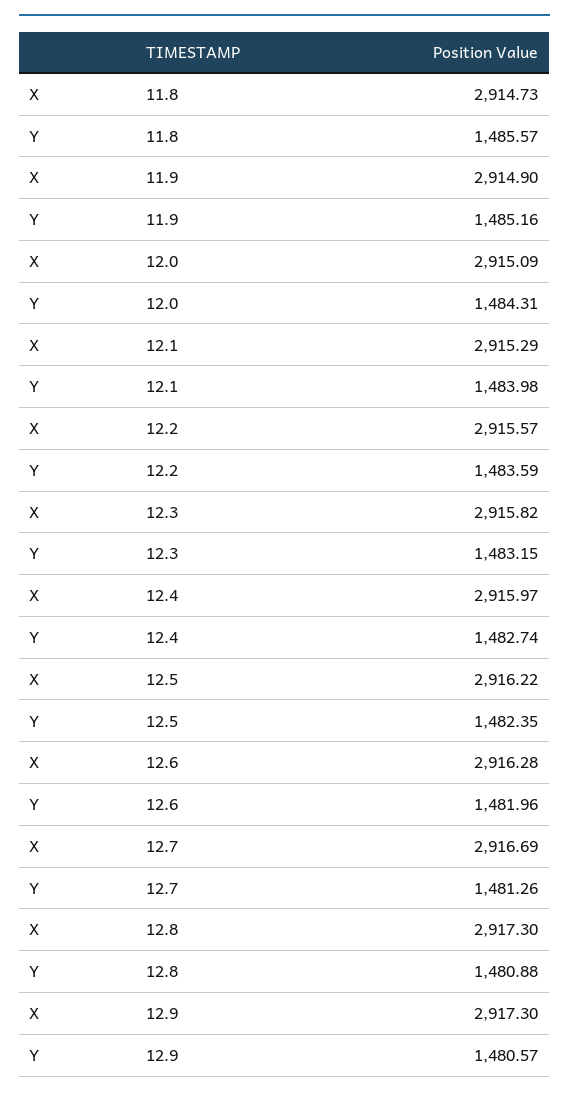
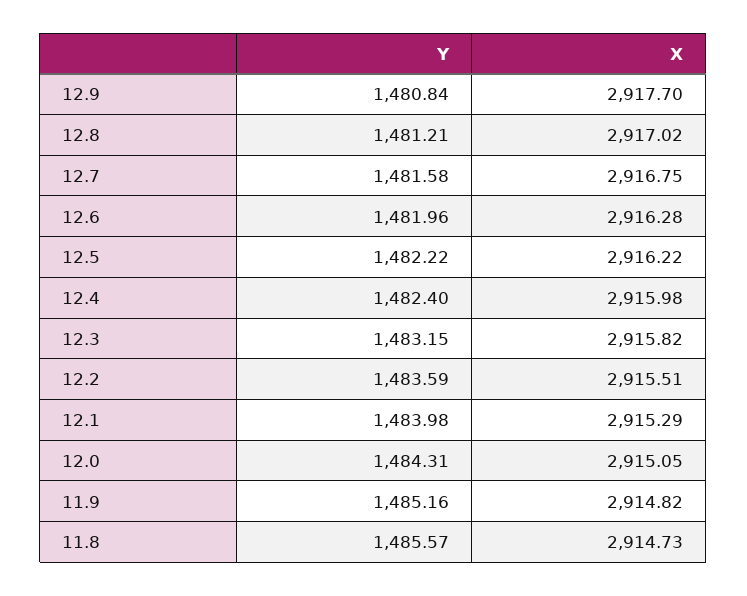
X, 11.9: 2914.9 -> 2914.82
X, 12.0: 2915.09 -> 2915.05
X, 12.2: 2915.57 -> 2915.51
X, 12.4: 2915.97 -> 2915.98
Y, 12.4: 1482.74 -> 1482.4
Y, 12.5: 1482.35 -> 1482.22
X, 12.7: 2916.69 -> 2916.75
Y, 12.7: 1481.26 -> 1481.58
X, 12.8: 2917.3 -> 2917.02
Y, 12.8: 1480.88 -> 1481.21
X, 12.9: 2917.3 -> 2917.7
Y, 12.9: 1480.57 -> 1480.84

